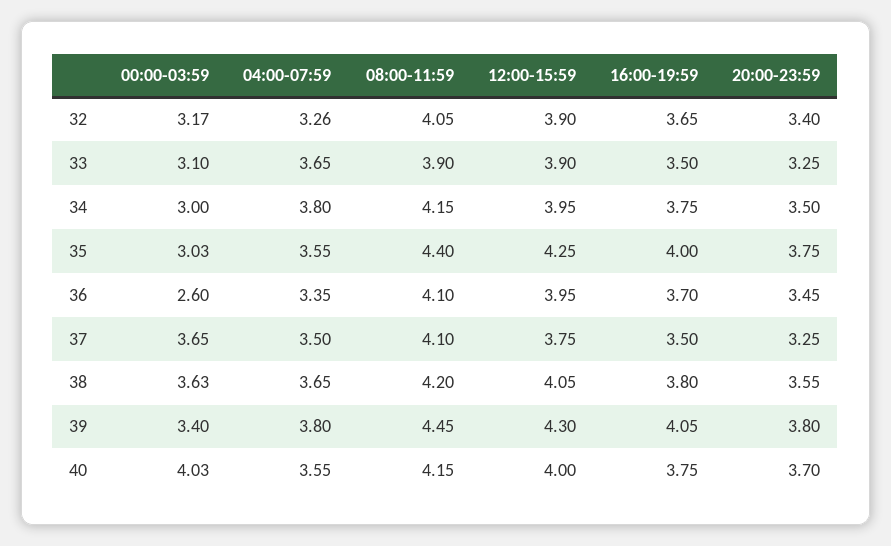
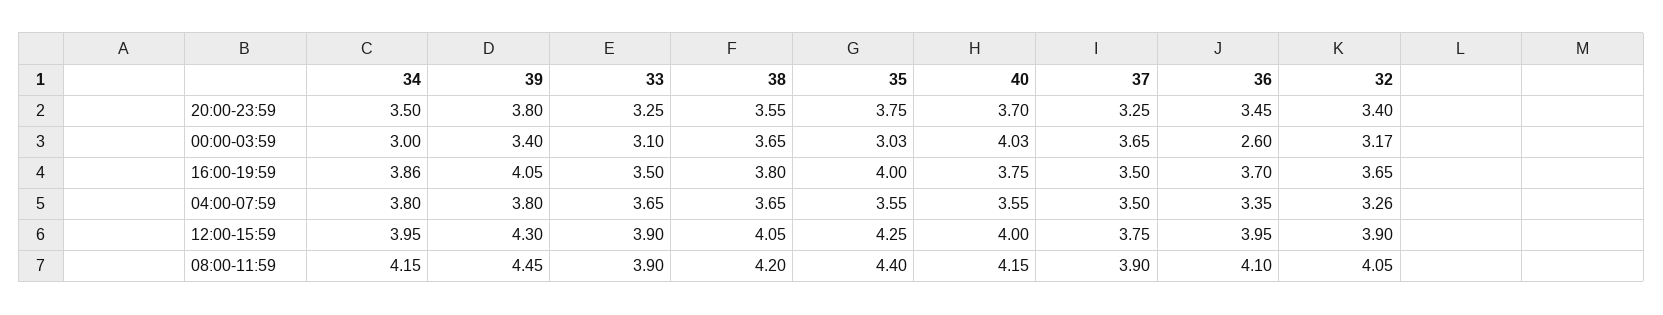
16:00-19:59, 34: 3.75 -> 3.86
08:00-11:59, 37: 4.1 -> 3.9
00:00-03:59, 38: 3.63 -> 3.65

